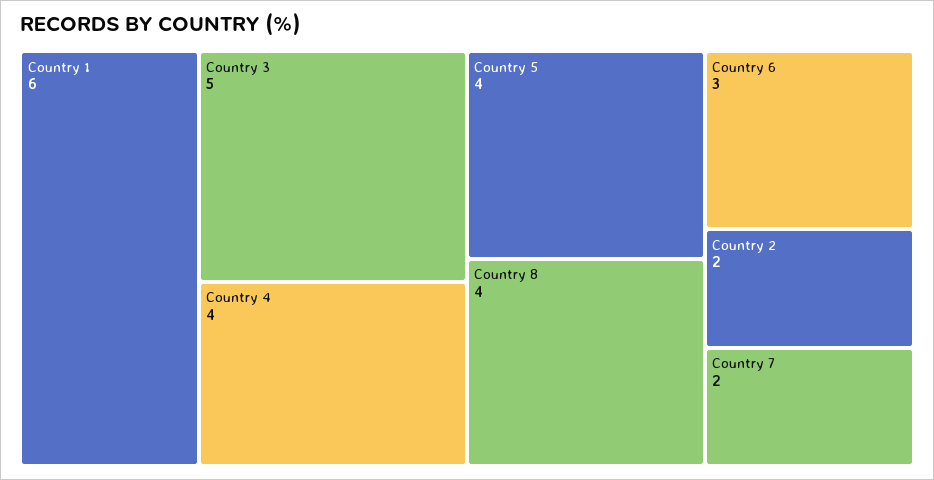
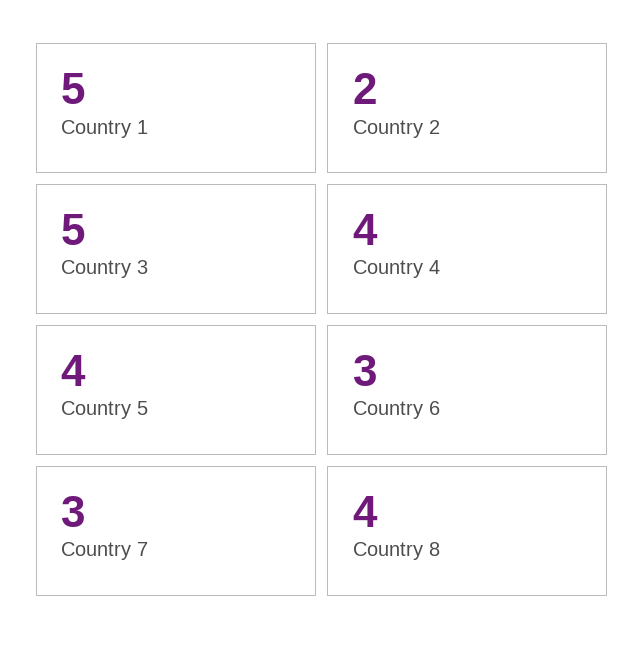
Country 1: 6 -> 5
Country 7: 2 -> 3

